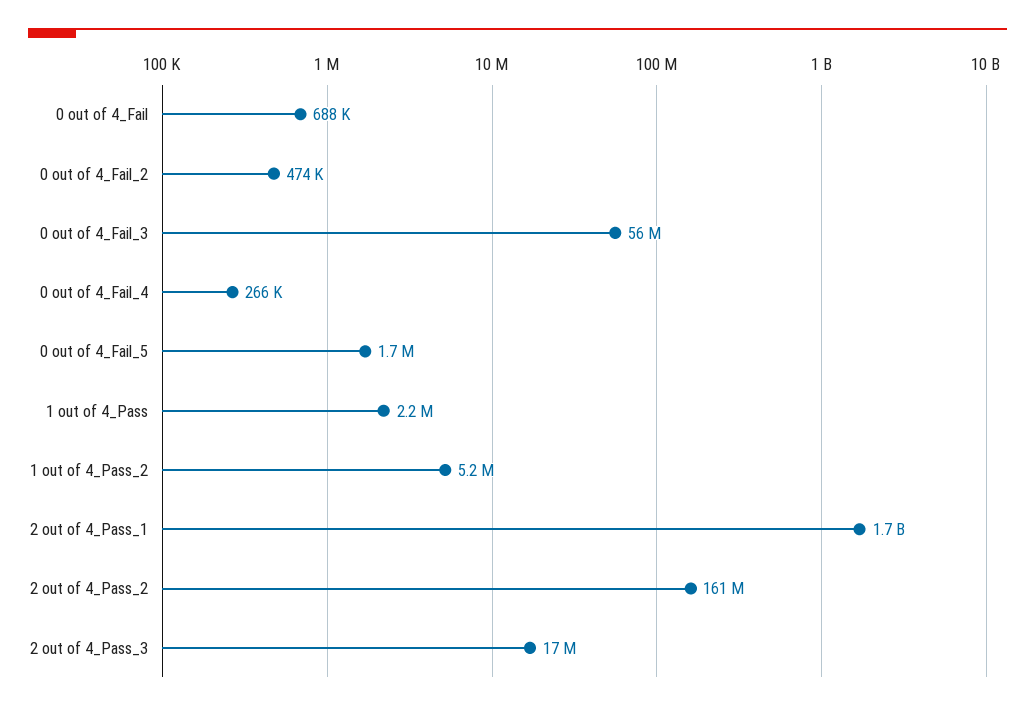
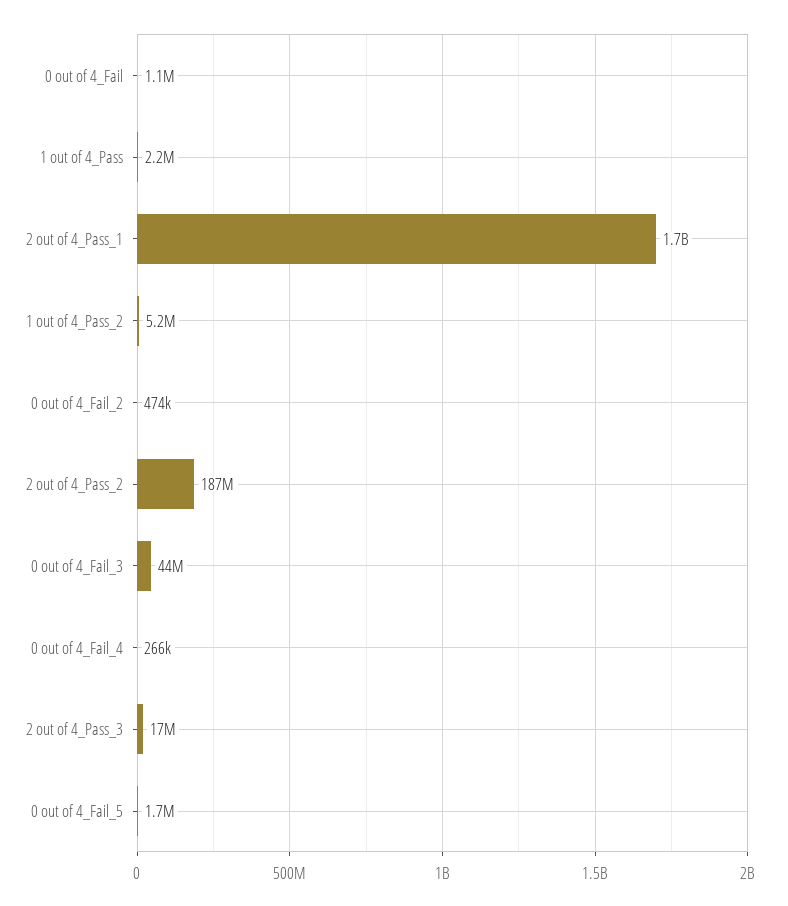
0 out of 4_Fail: 688000 -> 1100000
0 out of 4_Fail_3: 56000000 -> 44000000
2 out of 4_Pass_2: 161000000 -> 187000000

